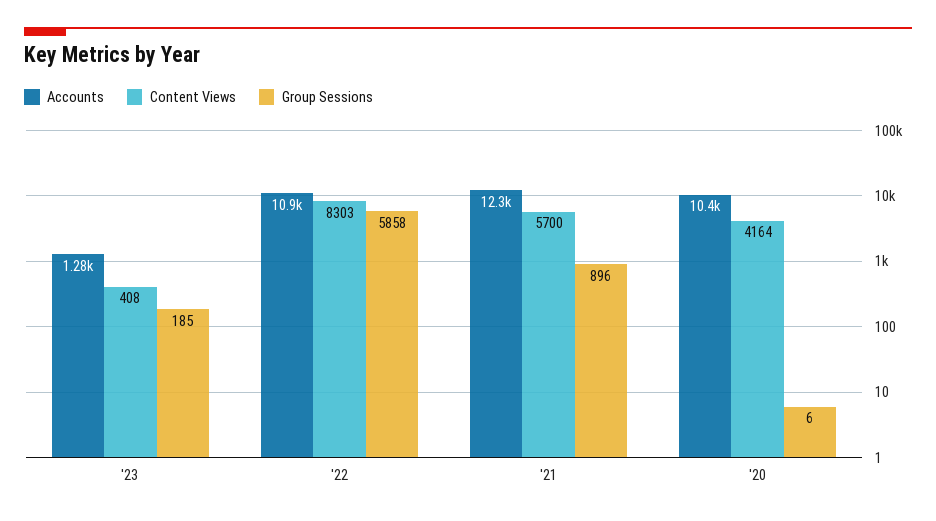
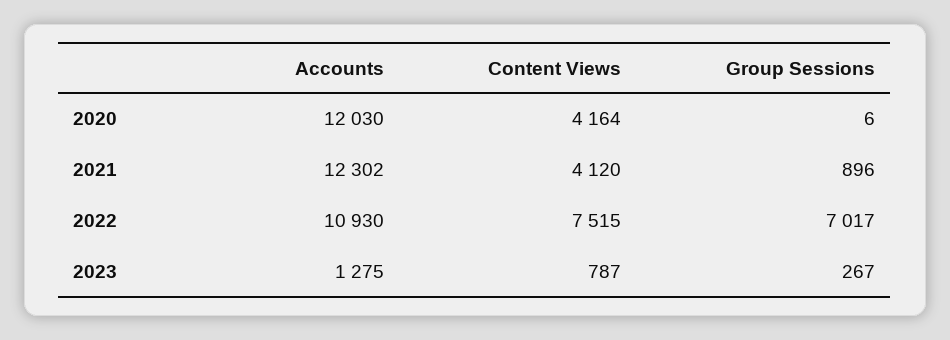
Content Views, '23: 408 -> 787
Group Sessions, '23: 185 -> 267
Content Views, '22: 8303 -> 7515
Group Sessions, '22: 5858 -> 7017
Content Views, '21: 5700 -> 4120
Accounts, '20: 10400 -> 12030

